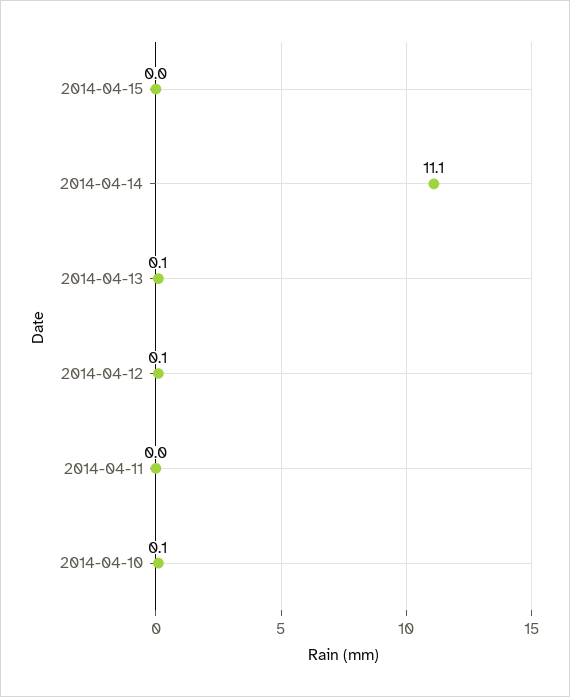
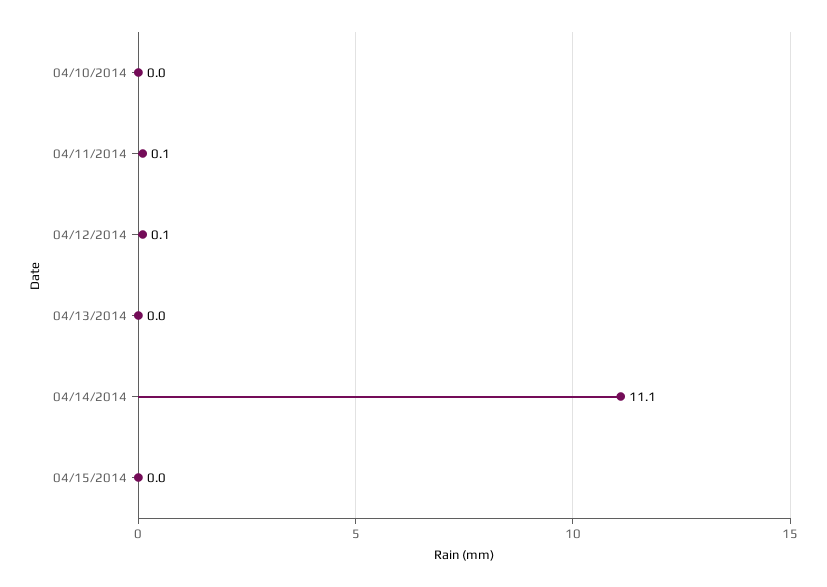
2014-04-13: 0.1 -> 0
2014-04-11: 0 -> 0.1
2014-04-10: 0.1 -> 0

